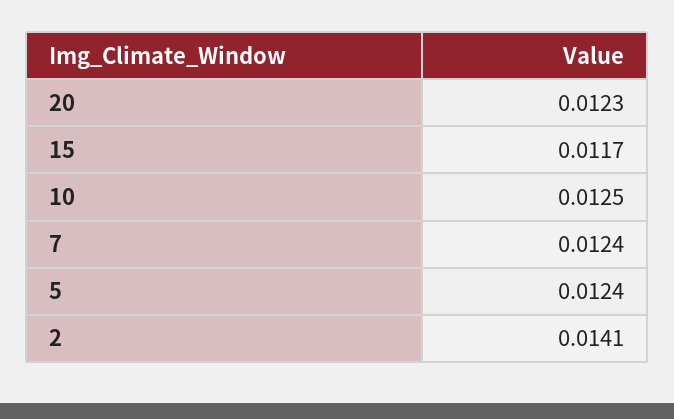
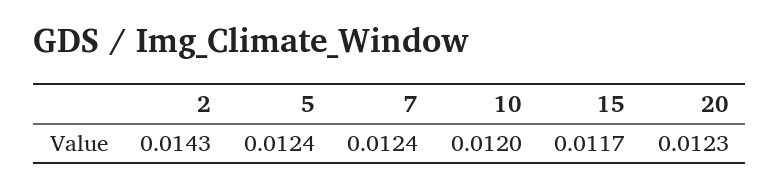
10: 0.0125 -> 0.012
2: 0.0141 -> 0.0143

